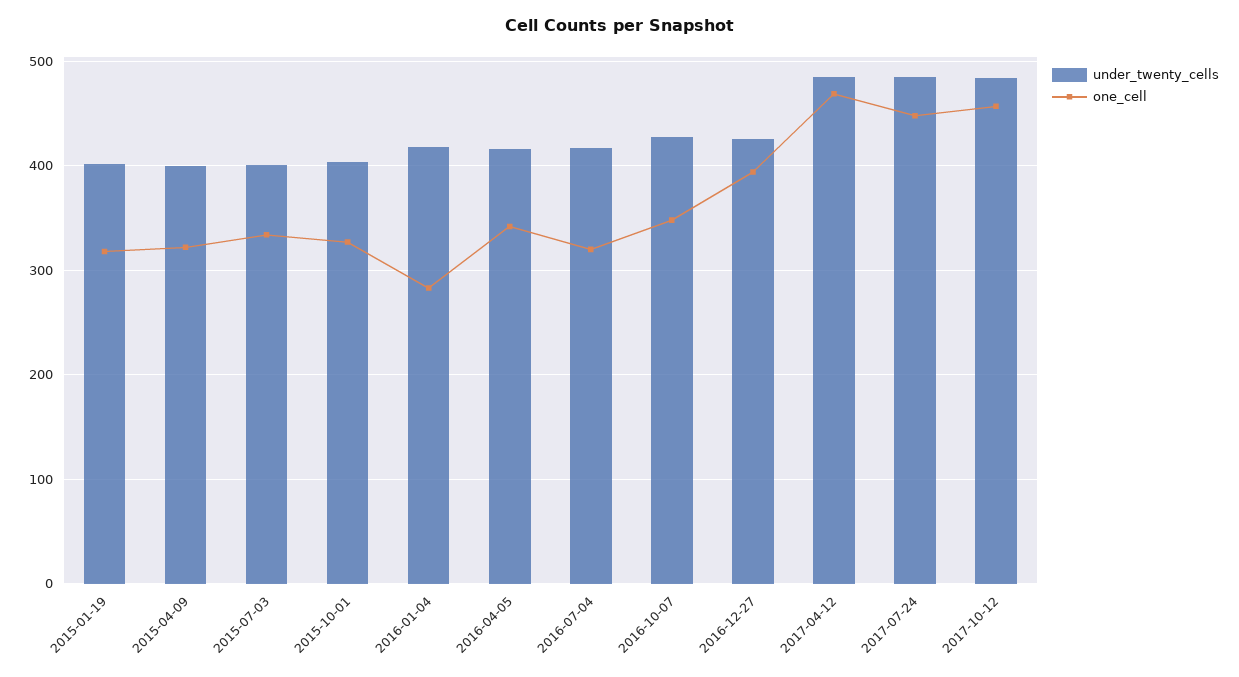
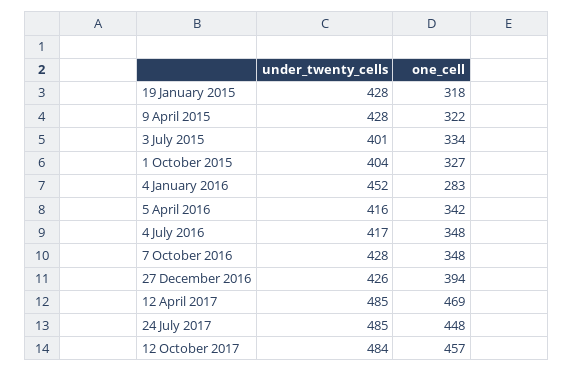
under_twenty_cells, 2015-01-19: 400 -> 428
under_twenty_cells, 2015-04-09: 400 -> 428
under_twenty_cells, 2016-01-04: 420 -> 452
one_cell, 2016-07-04: 320 -> 348

